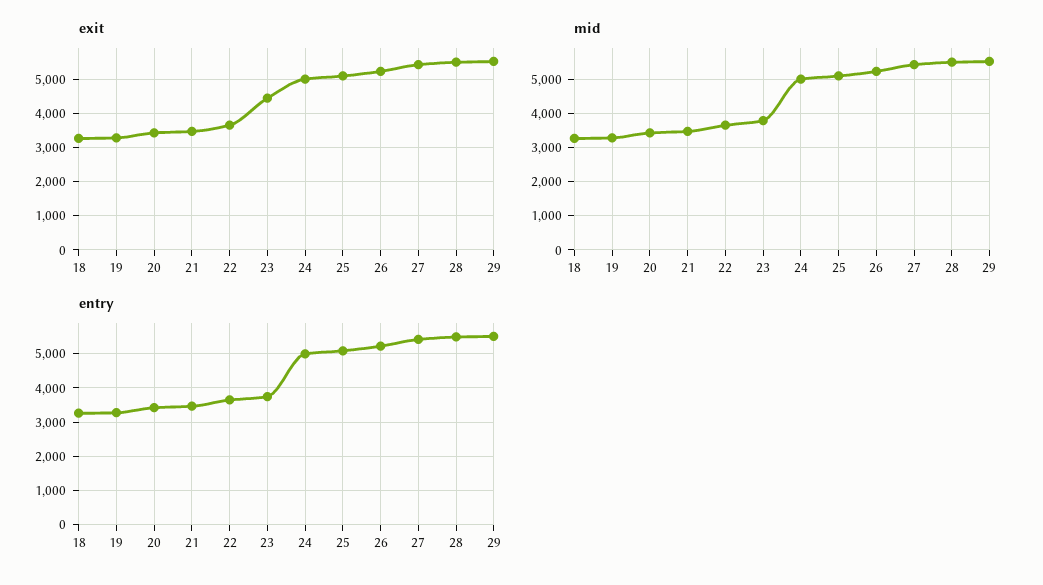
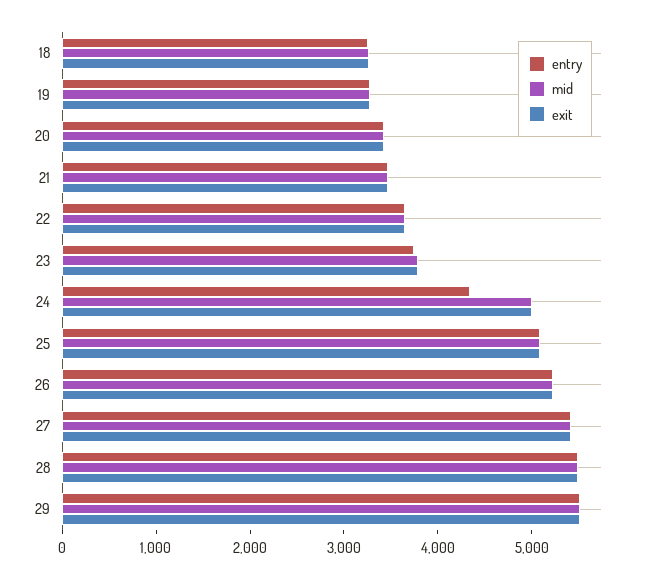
exit, 23: 4400 -> 3800
entry, 24: 5000 -> 4400

